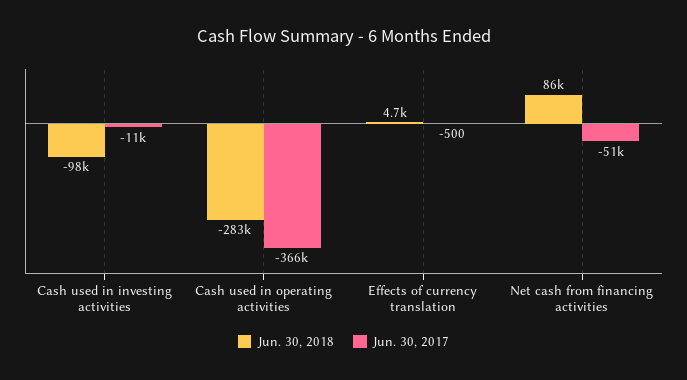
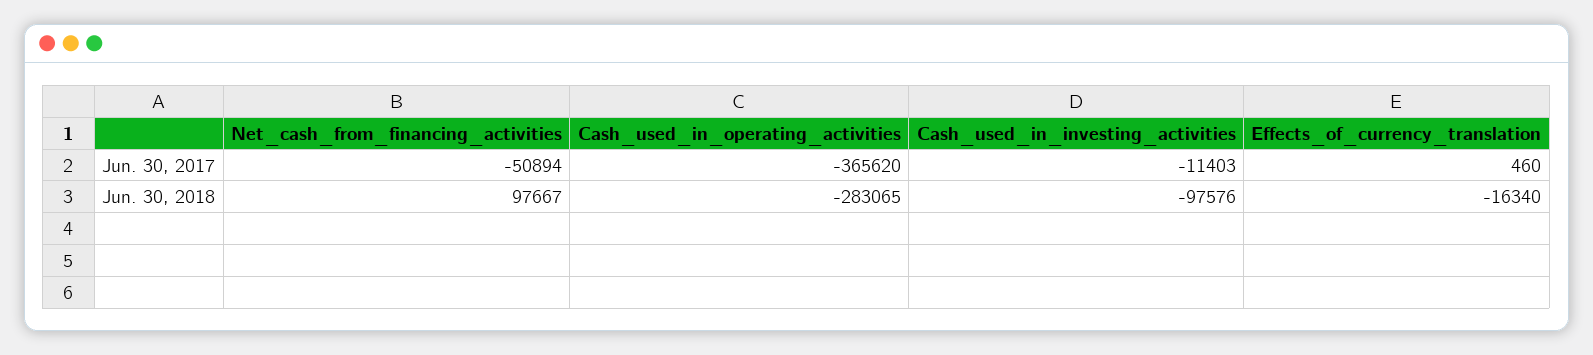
Jun. 30, 2018, Effects of currency translation: 4700 -> -16340
Jun. 30, 2017, Effects of currency translation: -500 -> 460
Jun. 30, 2018, Net cash from financing activities: 86000 -> 97667

